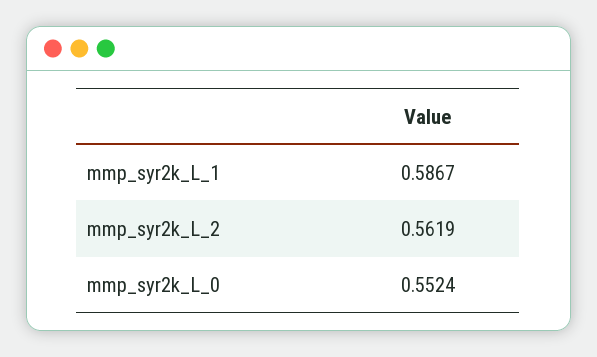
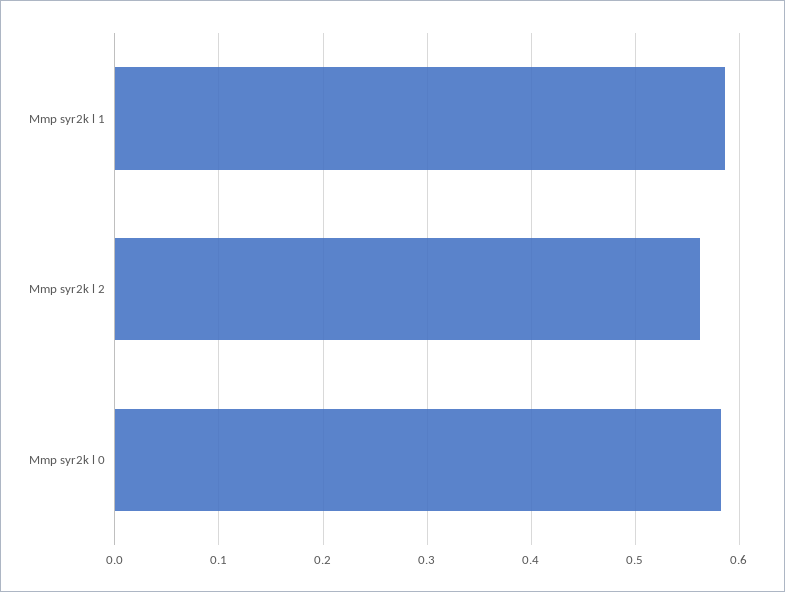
mmp_syr2k_L_0: 0.5524 -> 0.58

